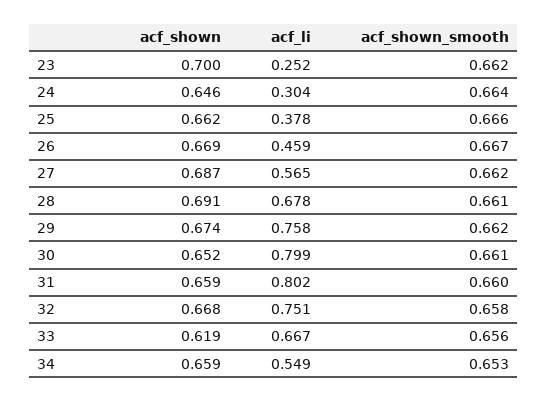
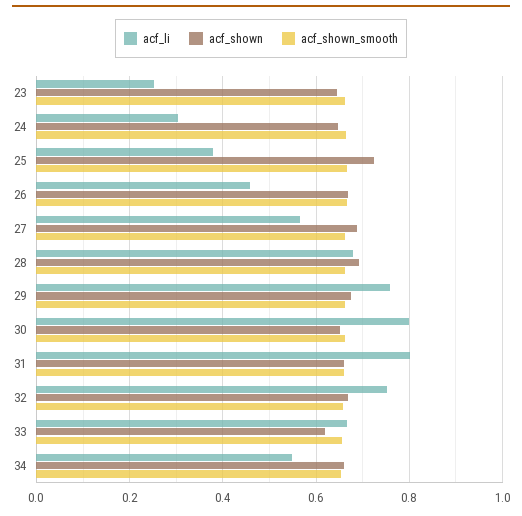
acf_shown, 23: 0.7 -> 0.64
acf_shown, 25: 0.662 -> 0.72

